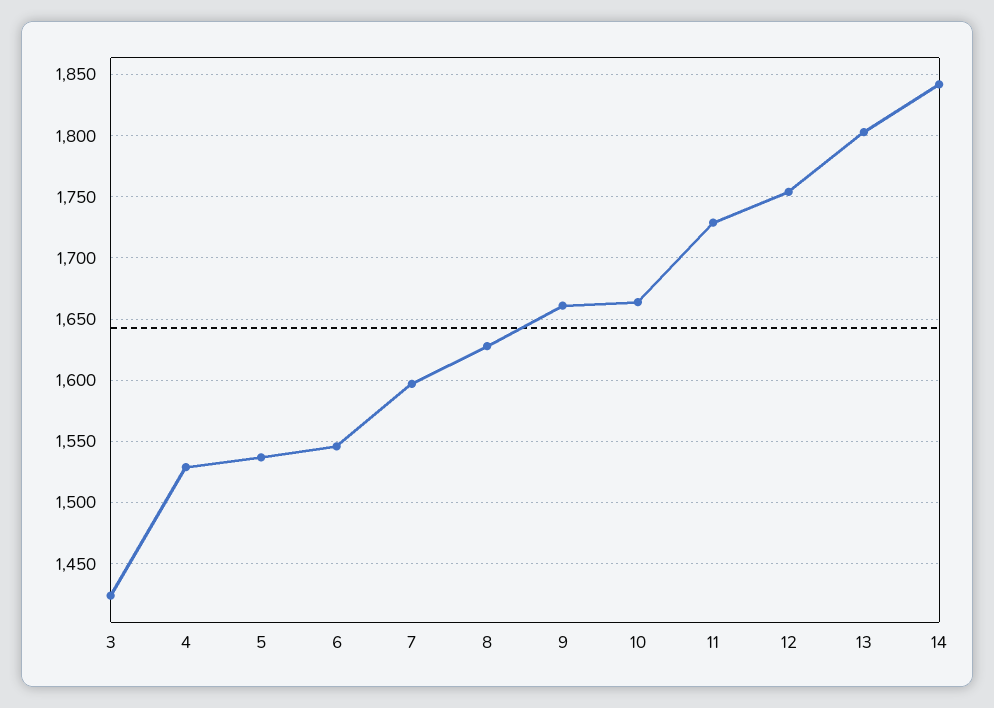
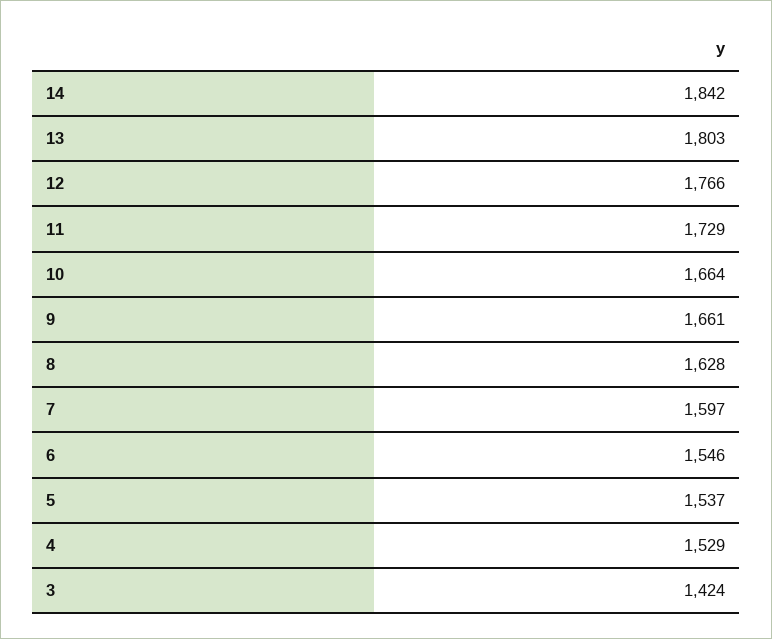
12: 1755 -> 1766

